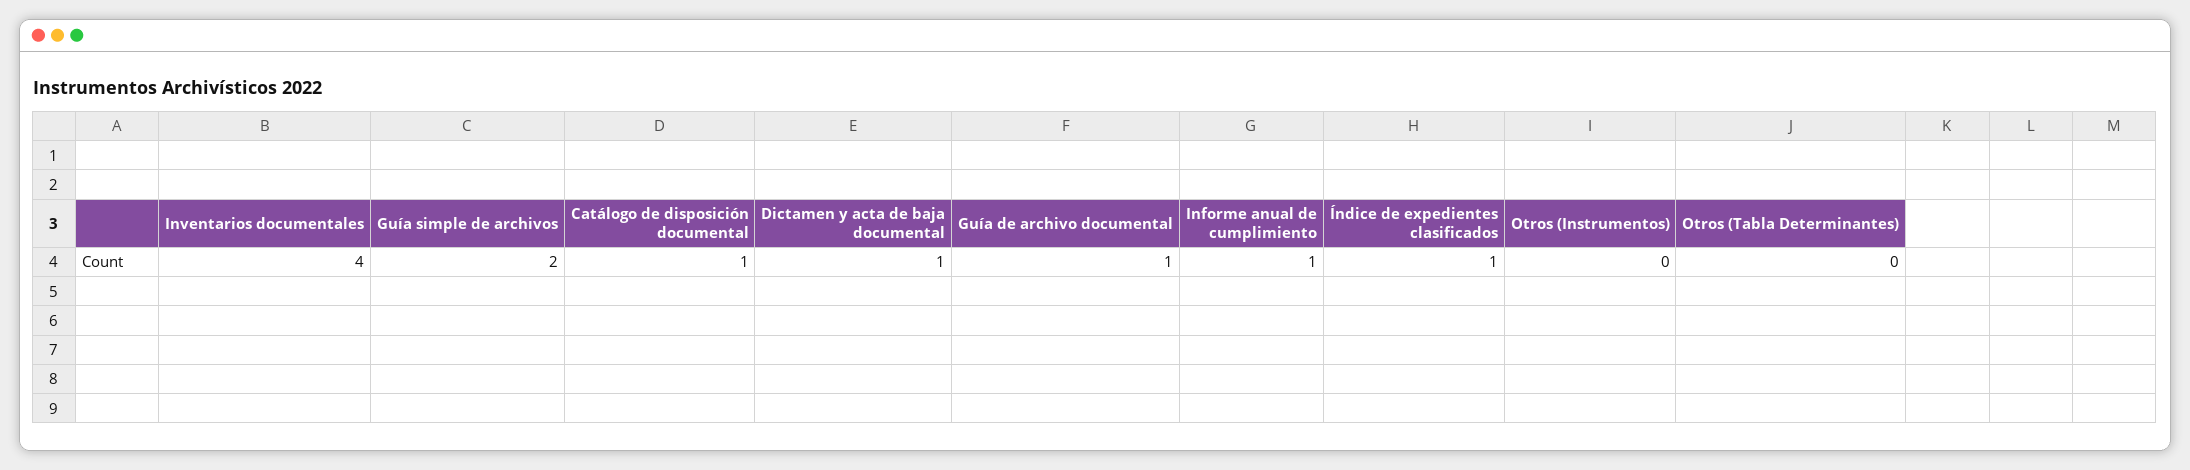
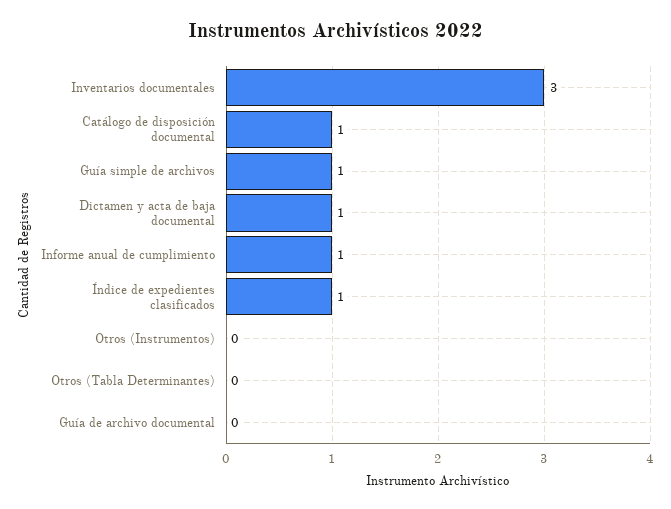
Inventarios documentales: 4 -> 3
Guía simple de archivos: 2 -> 1
Guía de archivo documental: 1 -> 0

